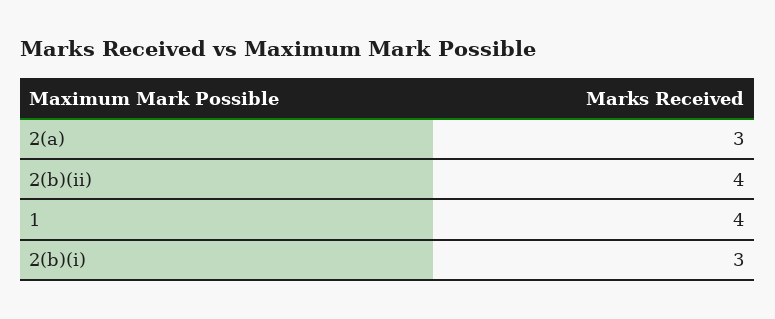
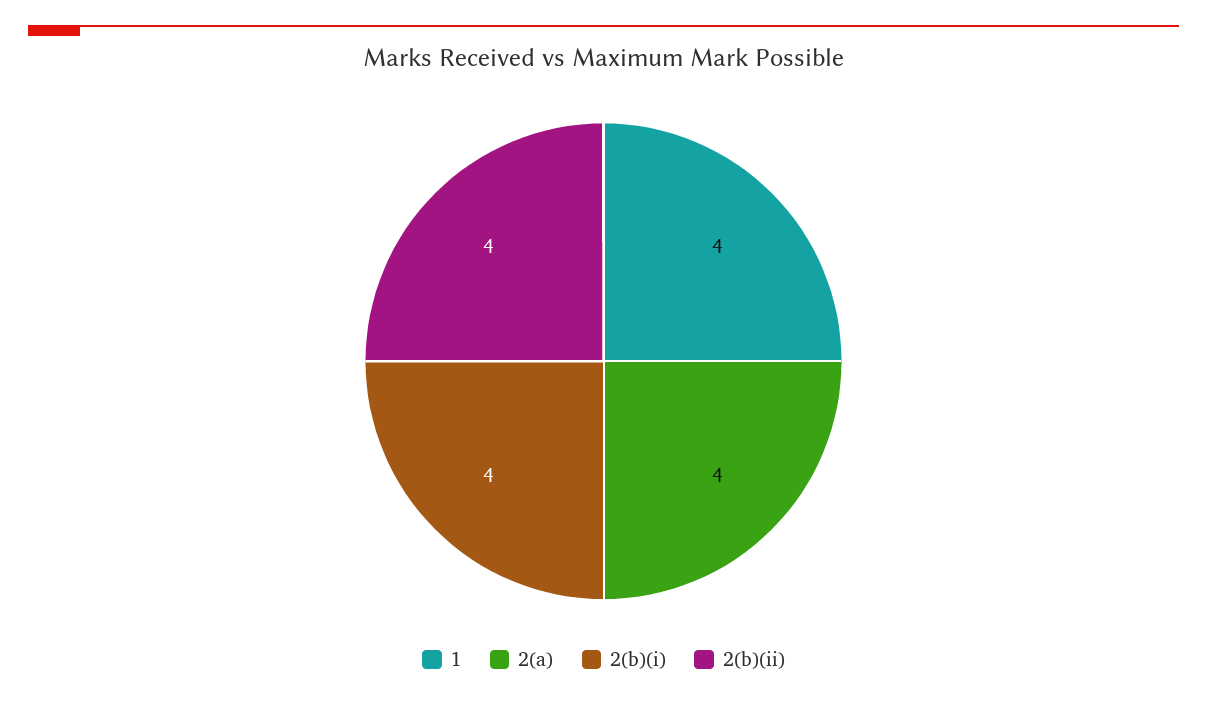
2(a): 3 -> 4
2(b)(i): 3 -> 4

